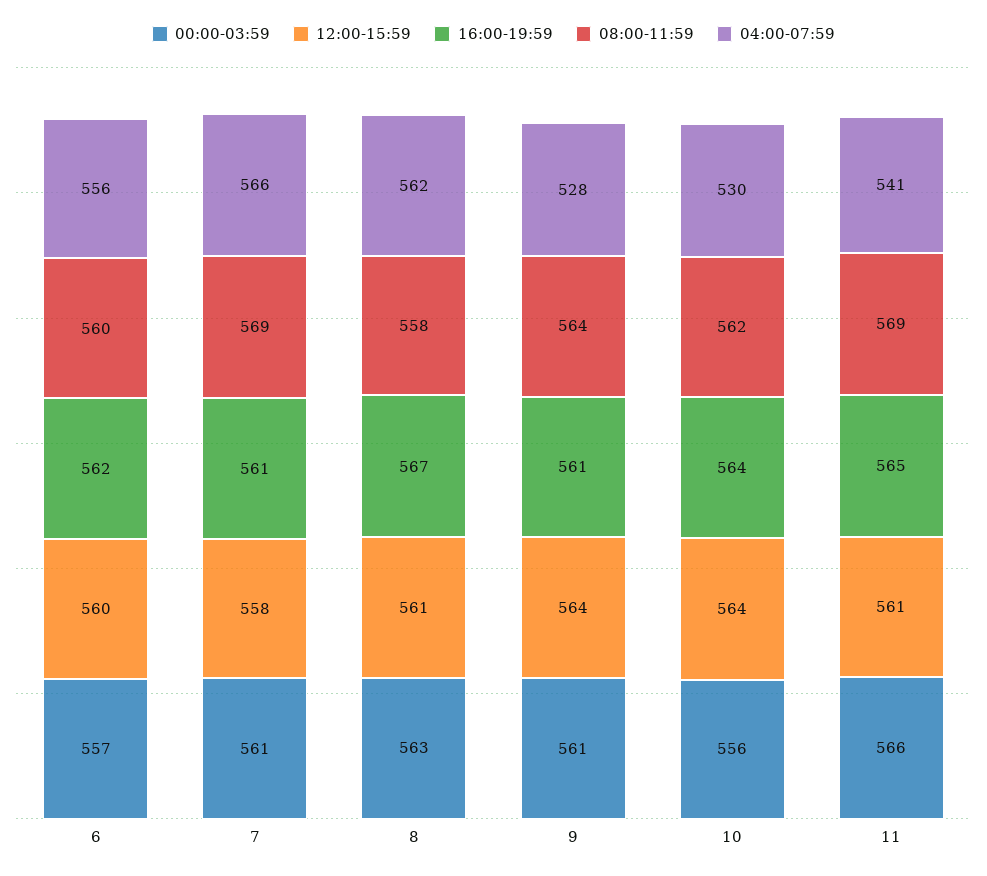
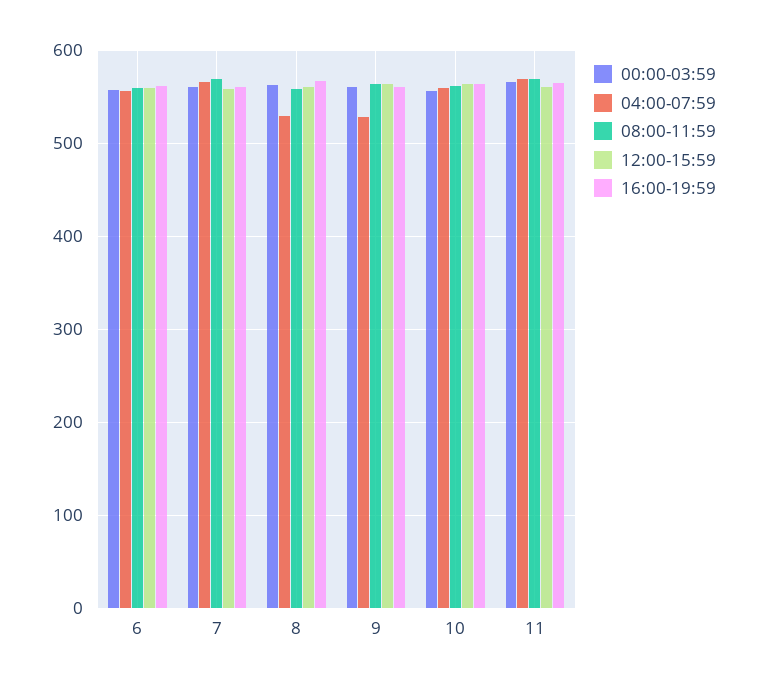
04:00-07:59, 8: 562 -> 530
04:00-07:59, 10: 530 -> 560
04:00-07:59, 11: 541 -> 570

